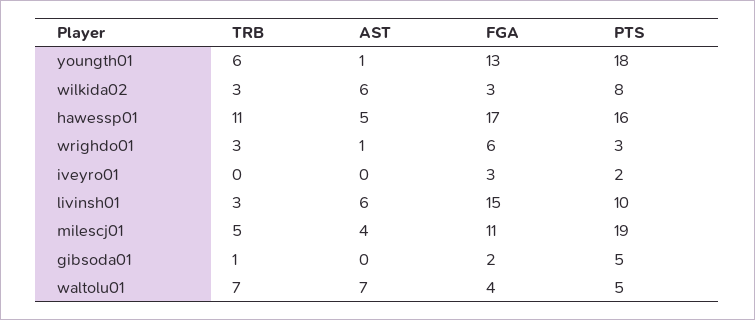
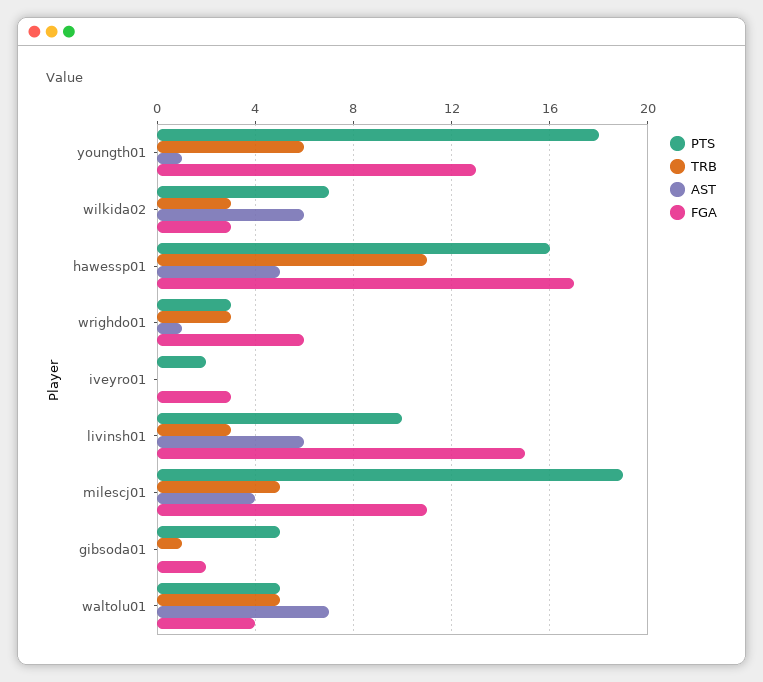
PTS, wilkida02: 8 -> 7
TRB, waltolu01: 7 -> 5

